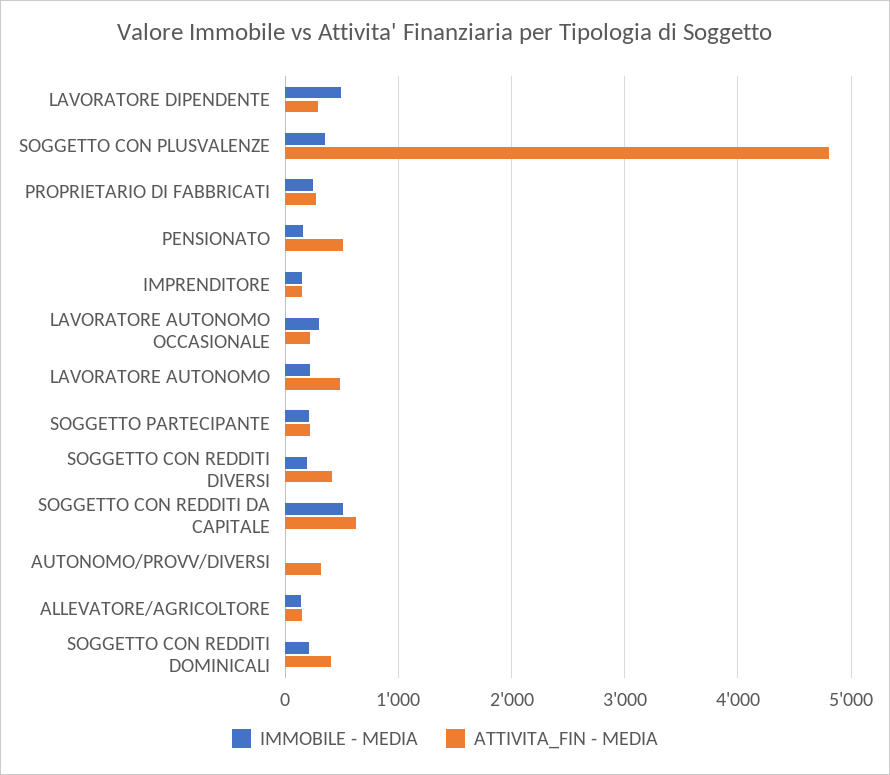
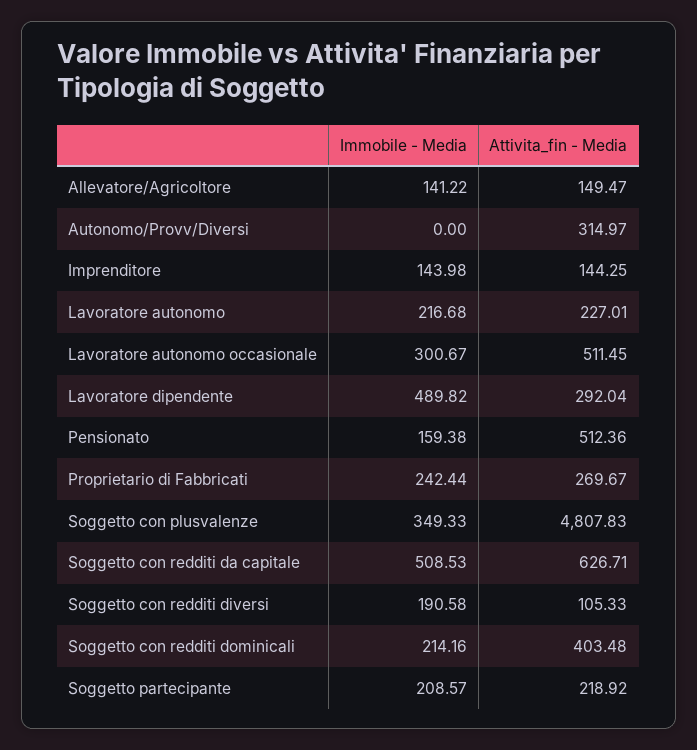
ATTIVITA_FIN - MEDIA, LAVORATORE AUTONOMO OCCASIONALE: 200 -> 511.45
ATTIVITA_FIN - MEDIA, LAVORATORE AUTONOMO: 500 -> 227.01
ATTIVITA_FIN - MEDIA, SOGGETTO CON REDDITI DIVERSI: 400 -> 105.33

